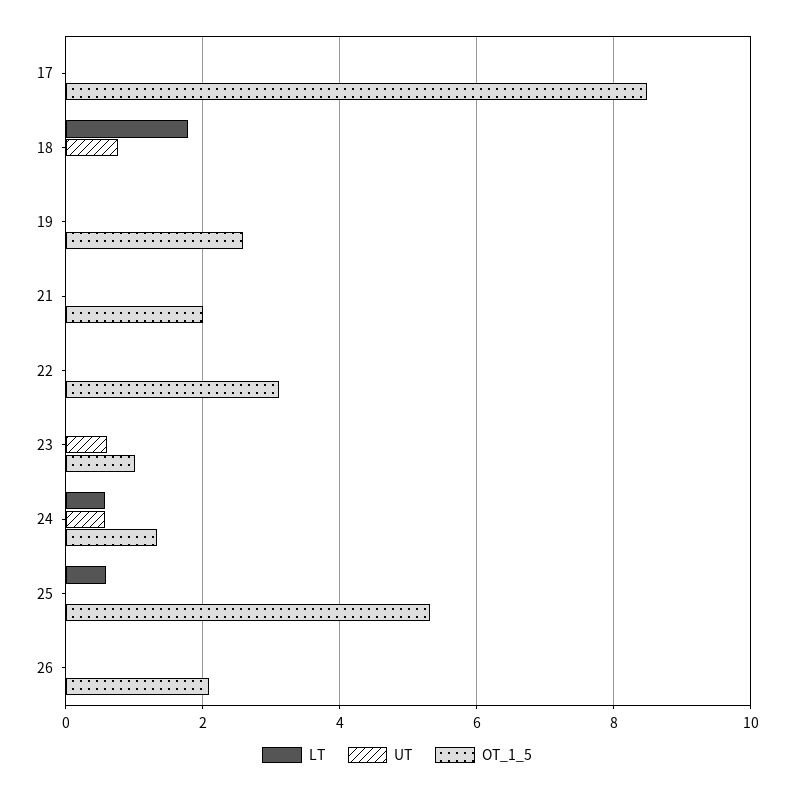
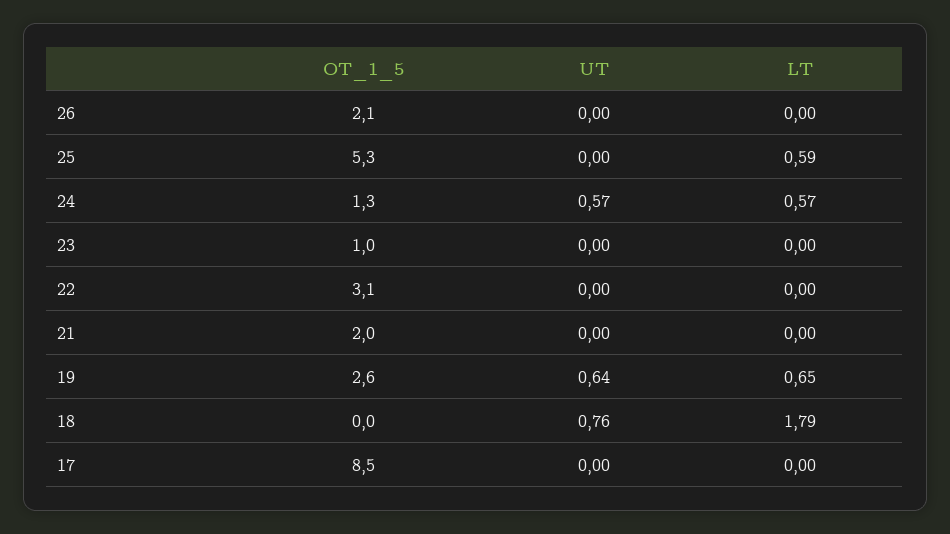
LT, 19: 0 -> 0.65
UT, 19: 0 -> 0.64
UT, 23: 0.6 -> 0

